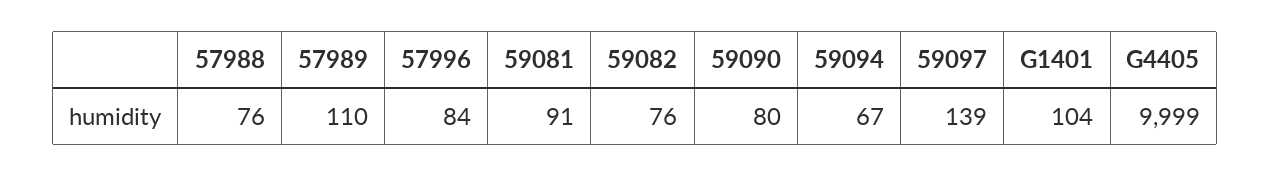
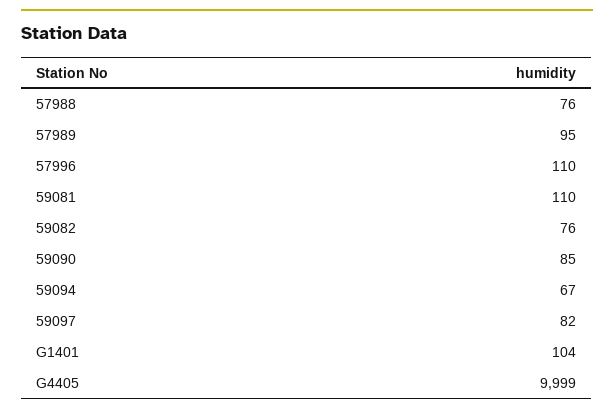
57989: 110 -> 95
57996: 84 -> 110
59081: 91 -> 110
59090: 80 -> 85
59097: 139 -> 82

